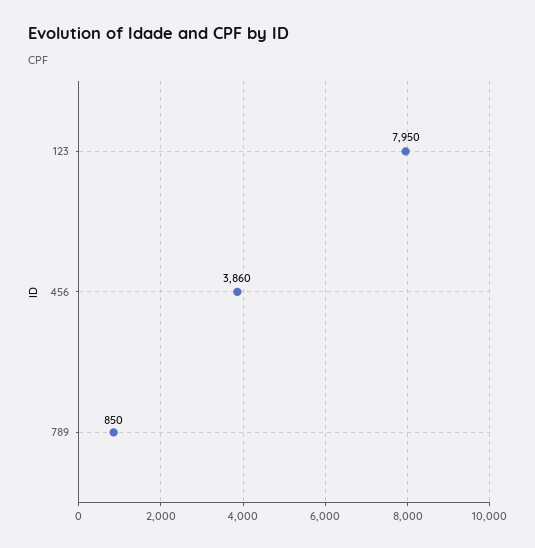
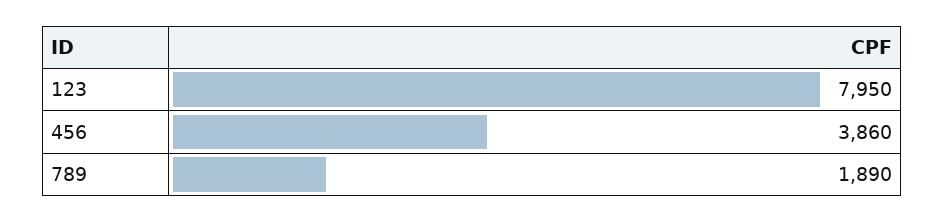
789: 850 -> 1890

